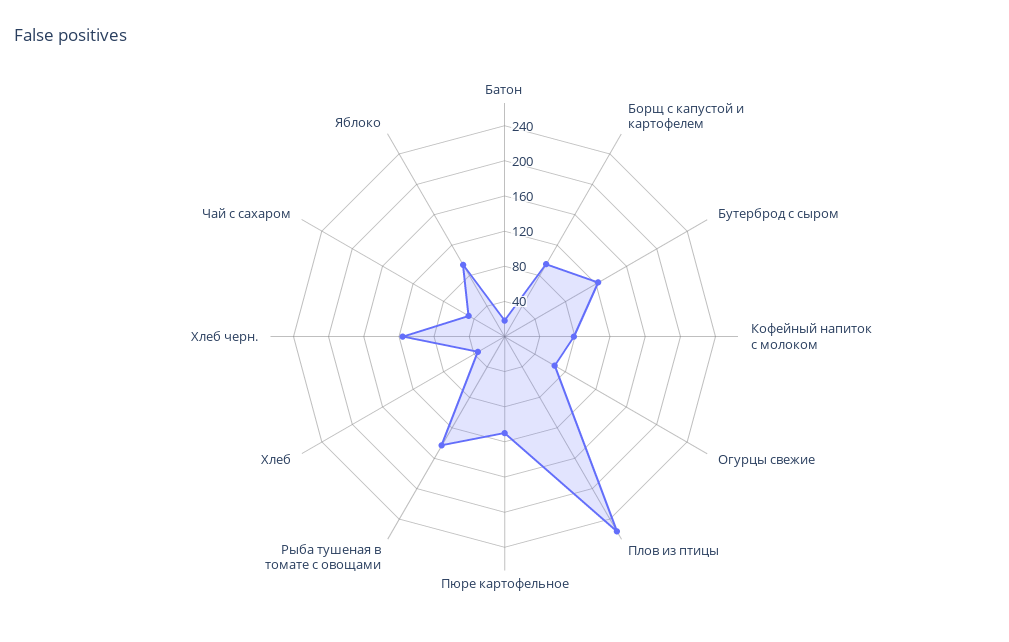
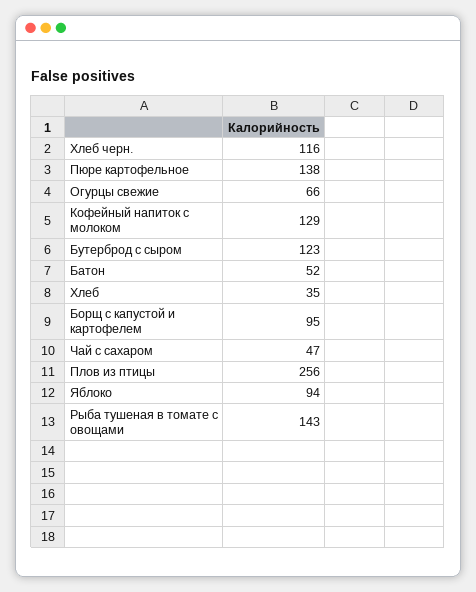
Батон: 20 -> 52
Кофейный напиток с молоком: 80 -> 129
Пюре картофельное: 110 -> 138

